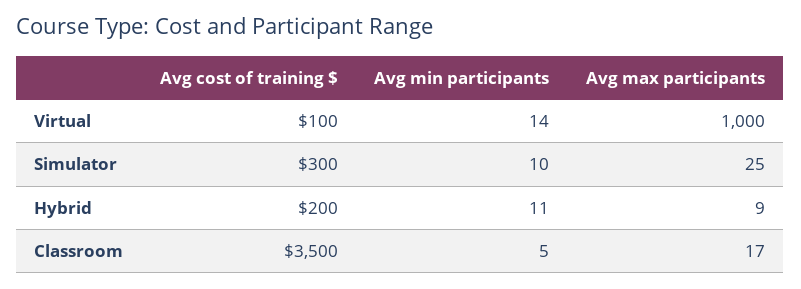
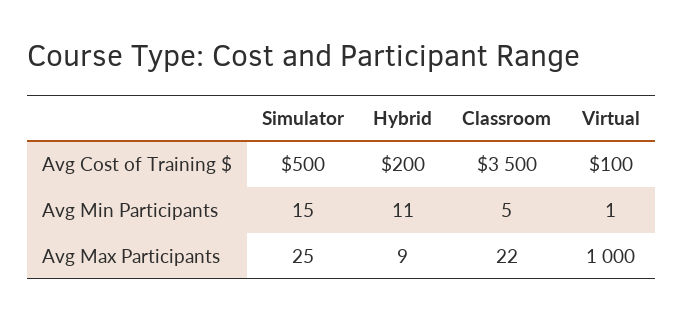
Avg min participants, Virtual: 14 -> 1
Avg cost of training $, Simulator: 300 -> 500
Avg min participants, Simulator: 10 -> 15
Avg max participants, Classroom: 17 -> 22

